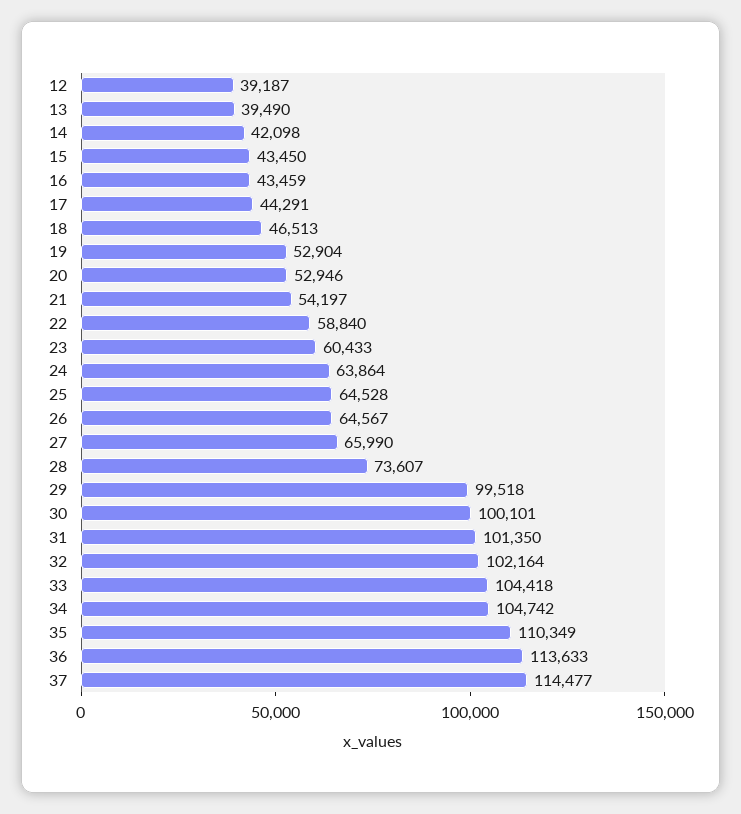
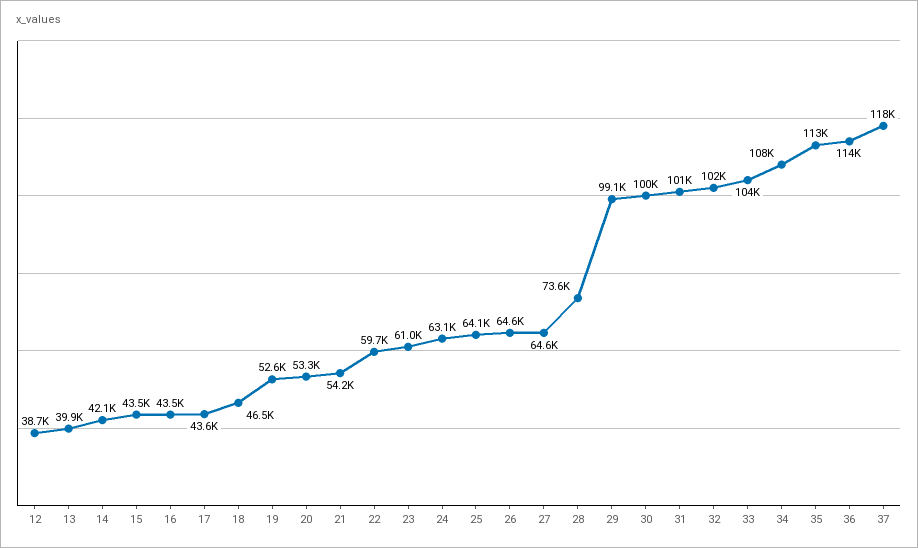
12: 39187 -> 38700
13: 39490 -> 39900
17: 44291 -> 43600
19: 52904 -> 52600
20: 52946 -> 53300
22: 58840 -> 59700
23: 60433 -> 61000
24: 63864 -> 63100
25: 64528 -> 64100
27: 65990 -> 64600
29: 99518 -> 99100
34: 104742 -> 108000
35: 110349 -> 113000
37: 114477 -> 118000

